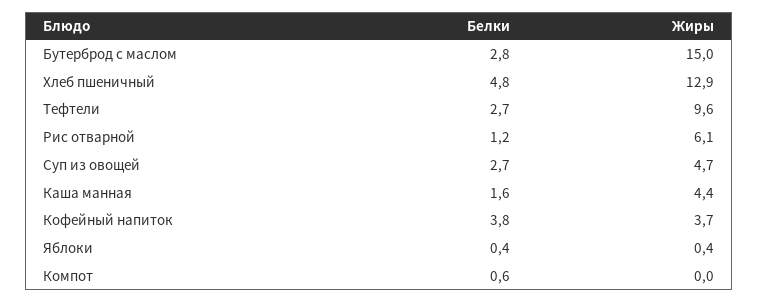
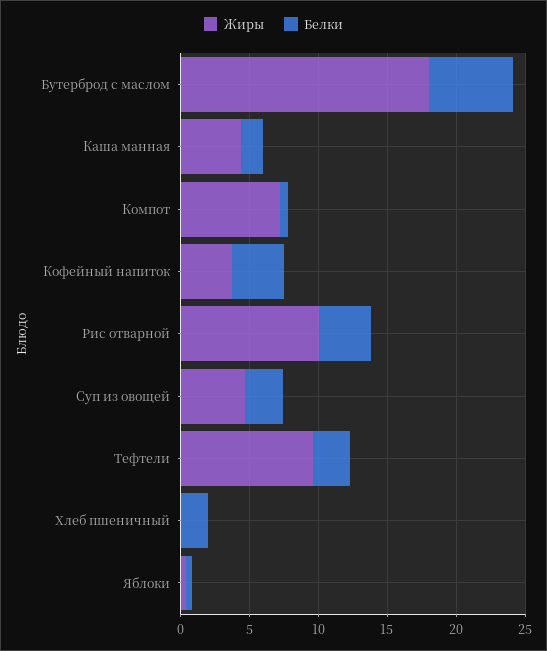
Белки, Бутерброд с маслом: 2.8 -> 6
Жиры, Бутерброд с маслом: 15 -> 18
Белки, Хлеб пшеничный: 4.8 -> 2
Жиры, Хлеб пшеничный: 12.9 -> 0
Белки, Рис отварной: 1.2 -> 4
Жиры, Рис отварной: 6.1 -> 10
Жиры, Компот: 0 -> 7

